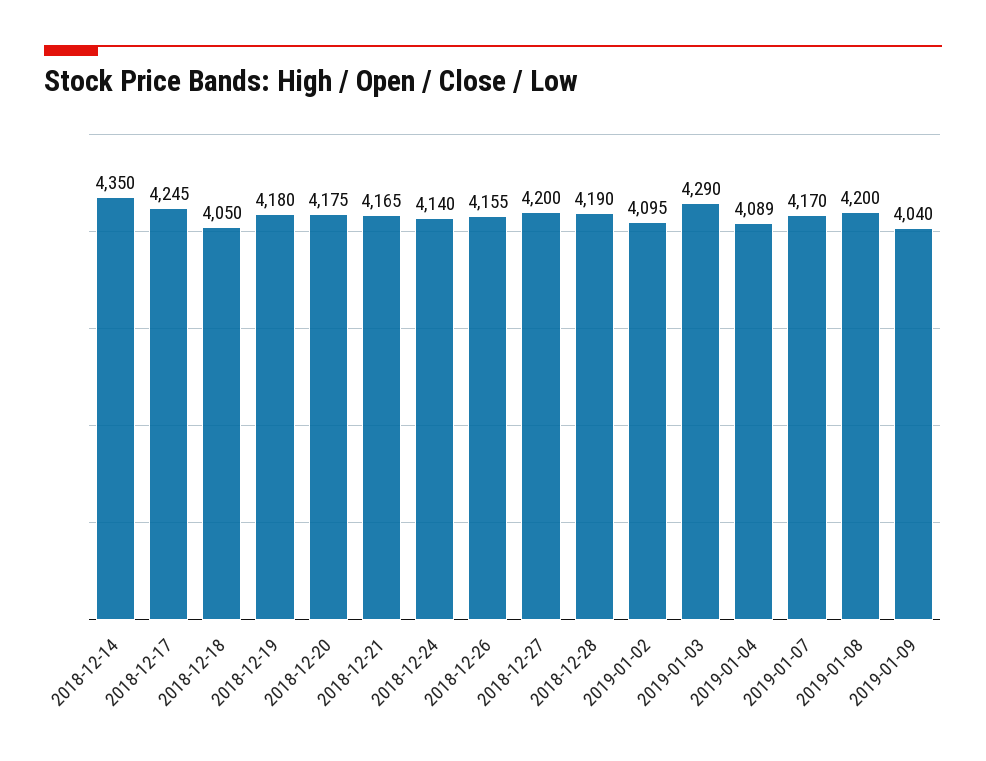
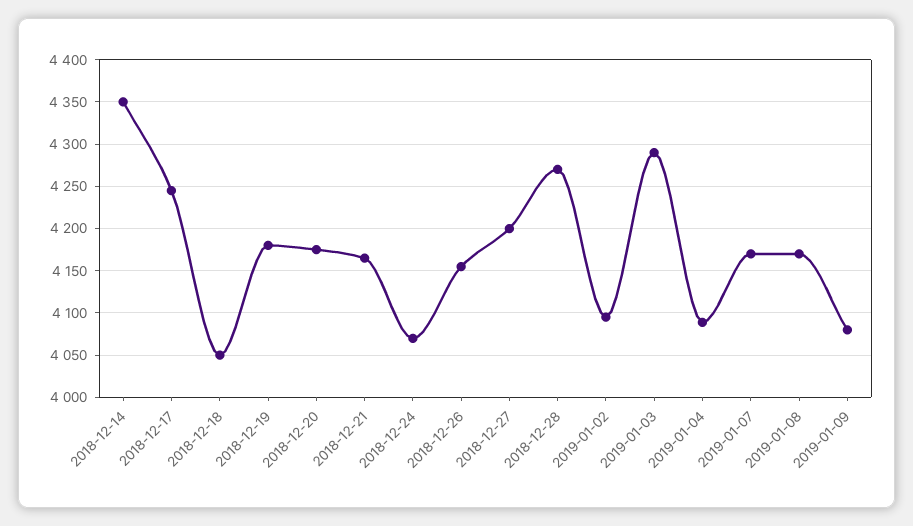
2018-12-24: 4140 -> 4070
2018-12-28: 4190 -> 4270
2019-01-08: 4200 -> 4170
2019-01-09: 4040 -> 4080

